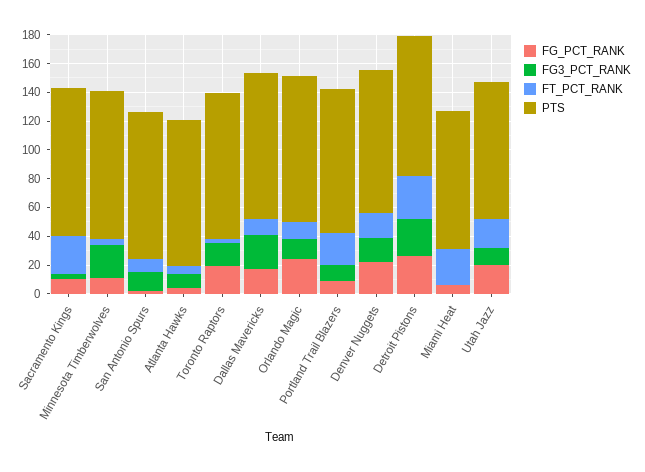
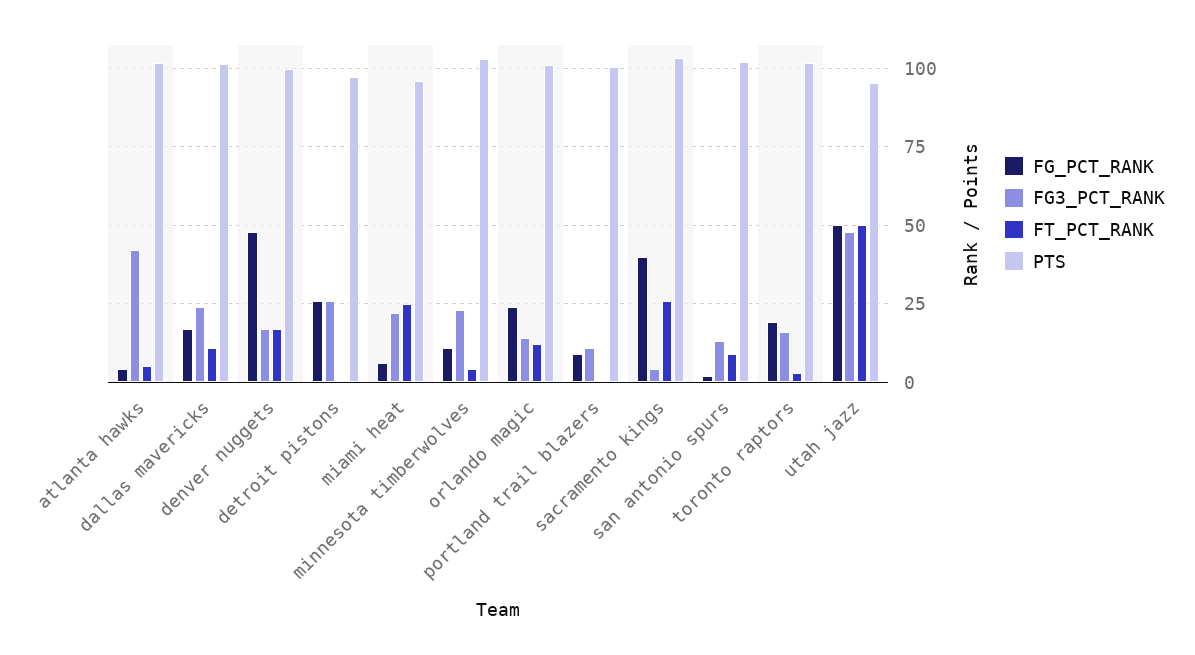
FG_PCT_RANK, Sacramento Kings: 10 -> 40
FG3_PCT_RANK, Atlanta Hawks: 10 -> 42.5
FT_PCT_RANK, Portland Trail Blazers: 20 -> 0
FG_PCT_RANK, Denver Nuggets: 20 -> 47.5
FT_PCT_RANK, Detroit Pistons: 30 -> 0
FG3_PCT_RANK, Miami Heat: 0 -> 22.5
FG_PCT_RANK, Utah Jazz: 20 -> 50
FG3_PCT_RANK, Utah Jazz: 10 -> 47.5
FT_PCT_RANK, Utah Jazz: 20 -> 50

